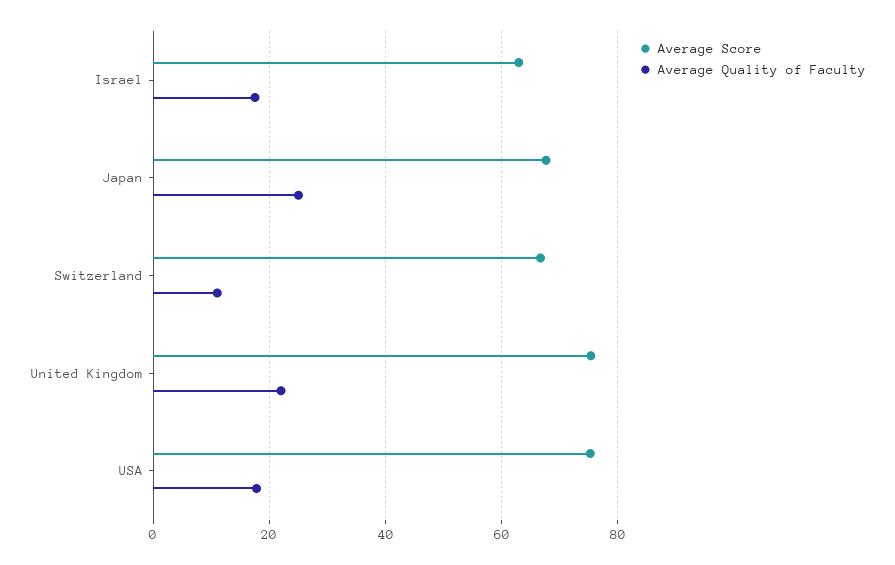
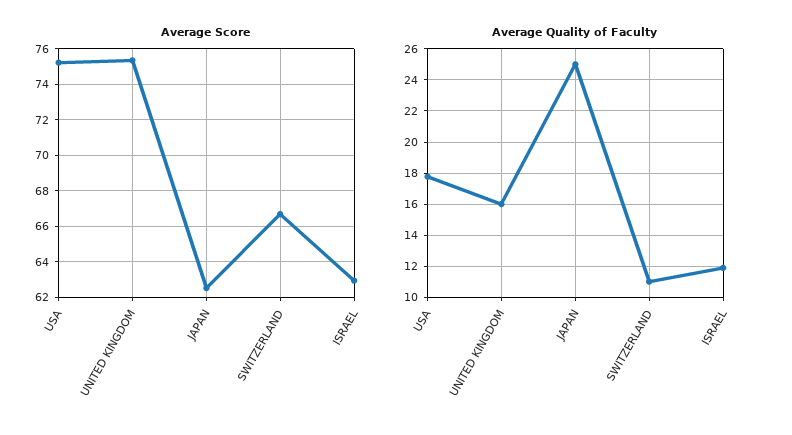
Average Quality of Faculty, Israel: 18 -> 12
Average Score, Japan: 68 -> 62.5
Average Quality of Faculty, United Kingdom: 22 -> 16

